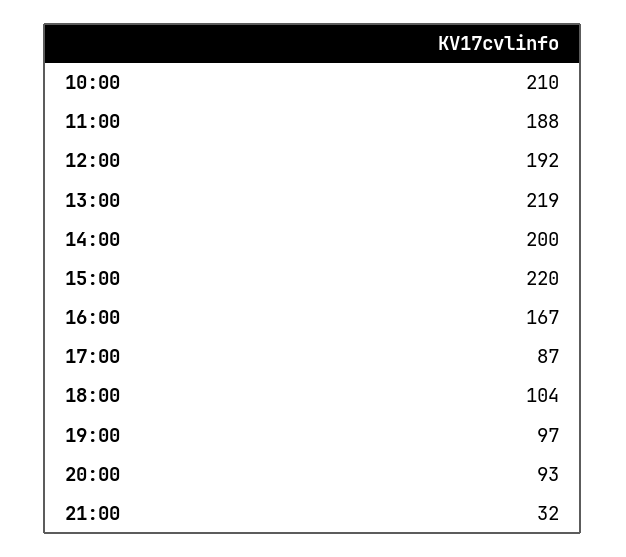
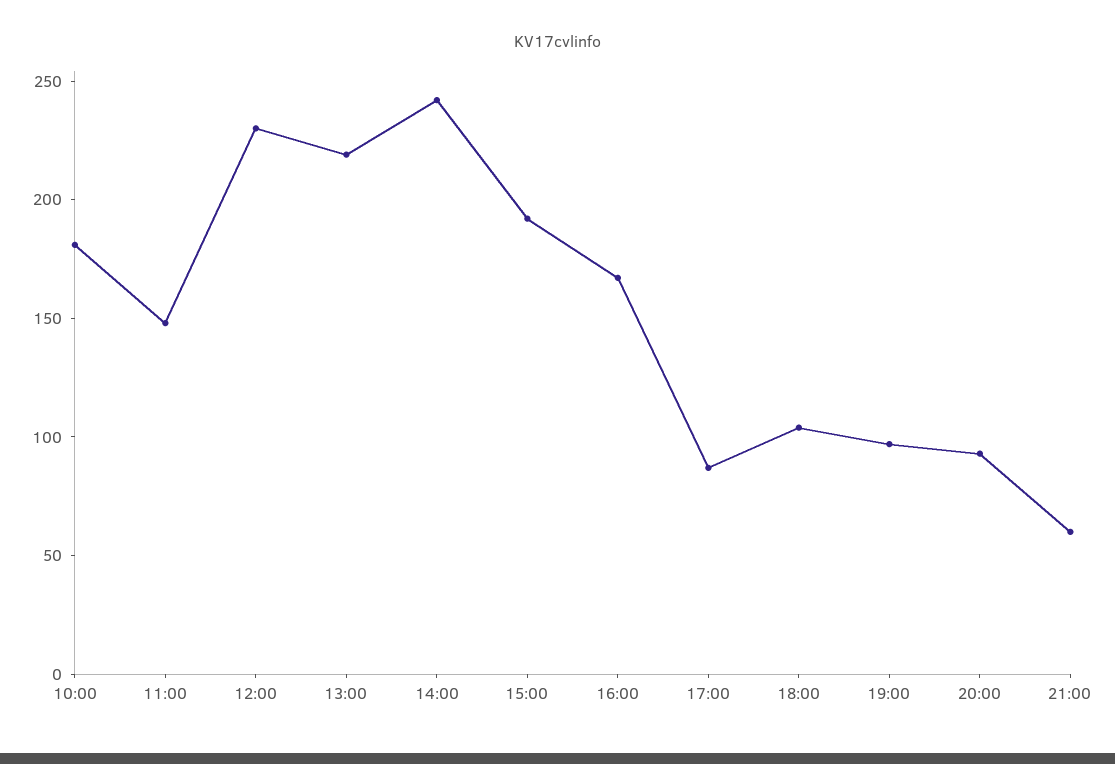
10:00: 210 -> 180
11:00: 188 -> 150
12:00: 192 -> 230
14:00: 200 -> 240
15:00: 220 -> 190
21:00: 32 -> 60

